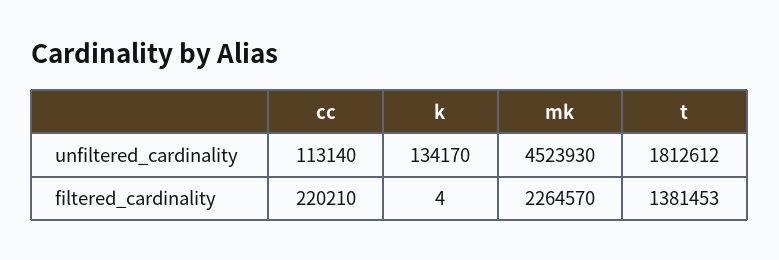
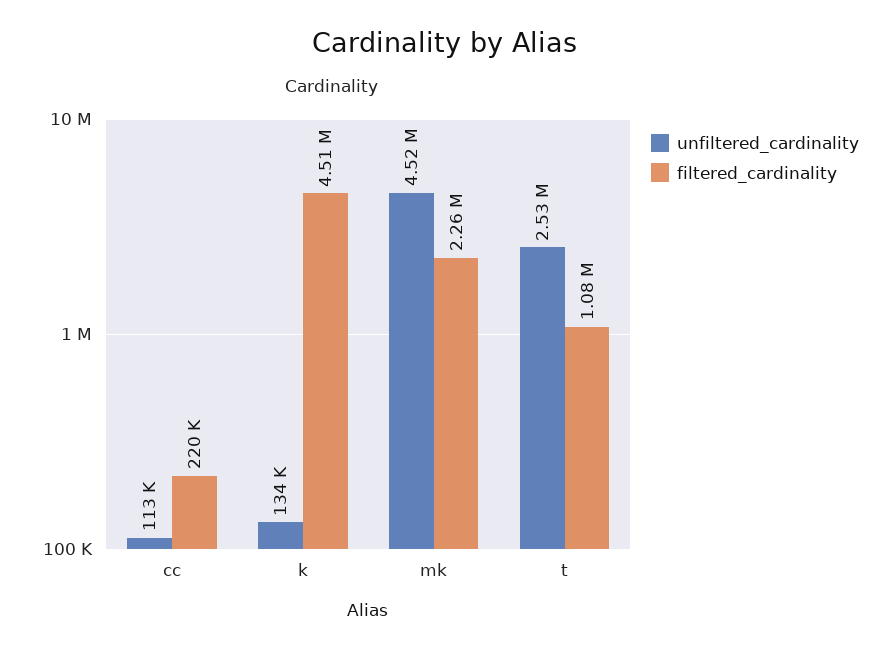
unfiltered_cardinality, t: 1812612 -> 2530000
filtered_cardinality, k: 4 -> 4510000
filtered_cardinality, t: 1381453 -> 1080000

